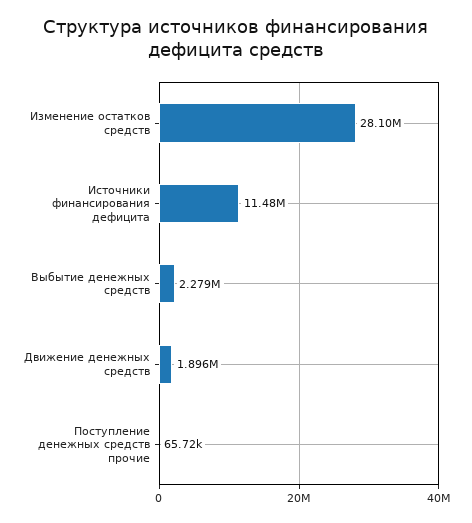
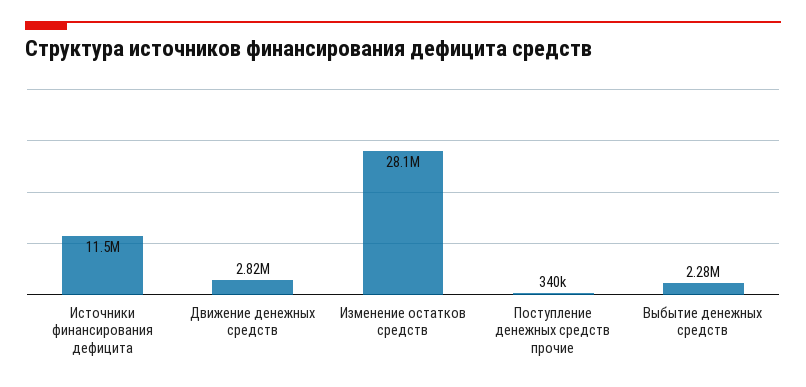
Движение денежных средств: 1896000 -> 2820000
Поступление денежных средств прочие: 65720 -> 340000

